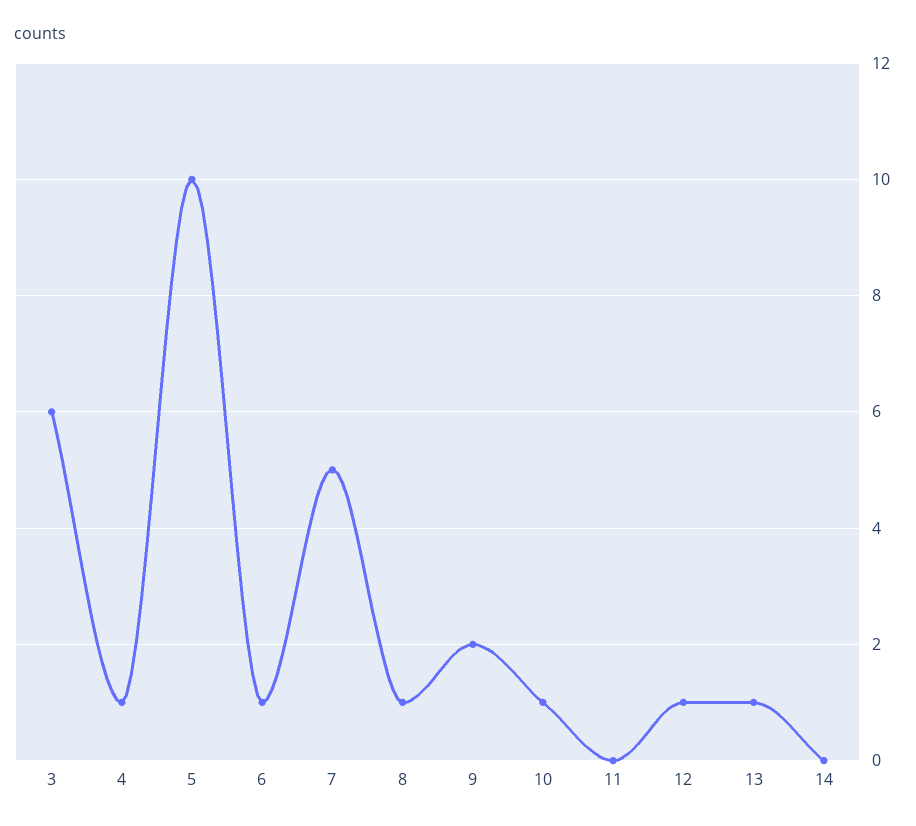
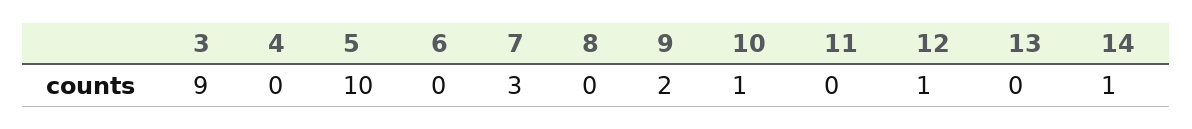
3: 6 -> 9
4: 1 -> 0
6: 1 -> 0
7: 5 -> 3
8: 1 -> 0
13: 1 -> 0
14: 0 -> 1

